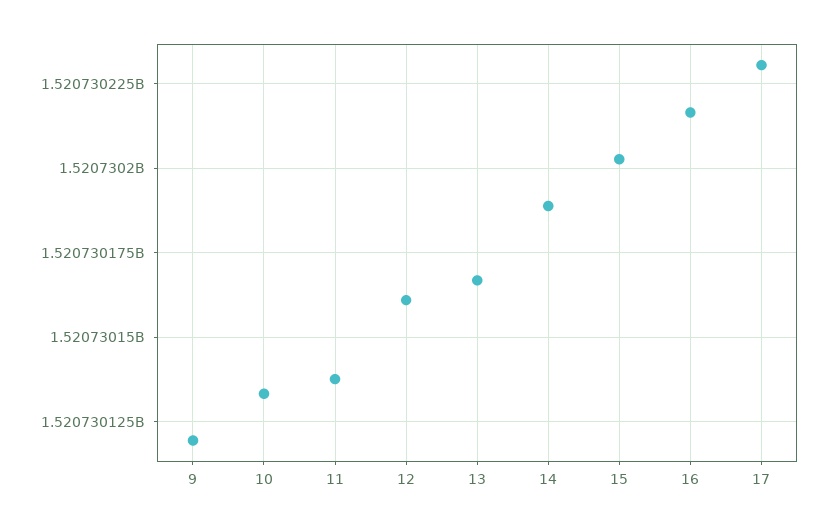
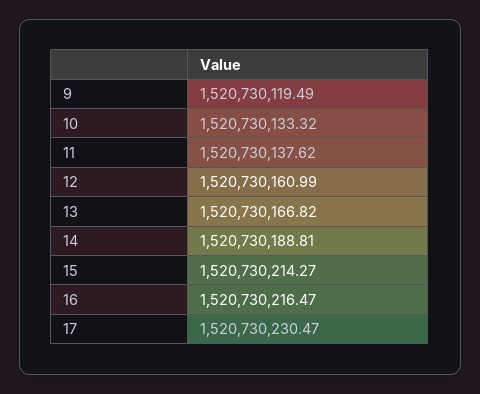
15: 1520730202.5 -> 1520730214.27

